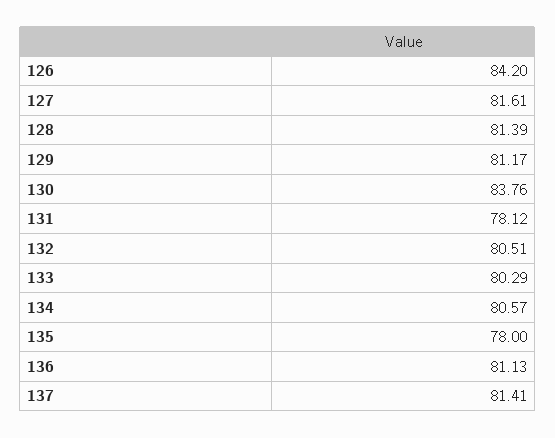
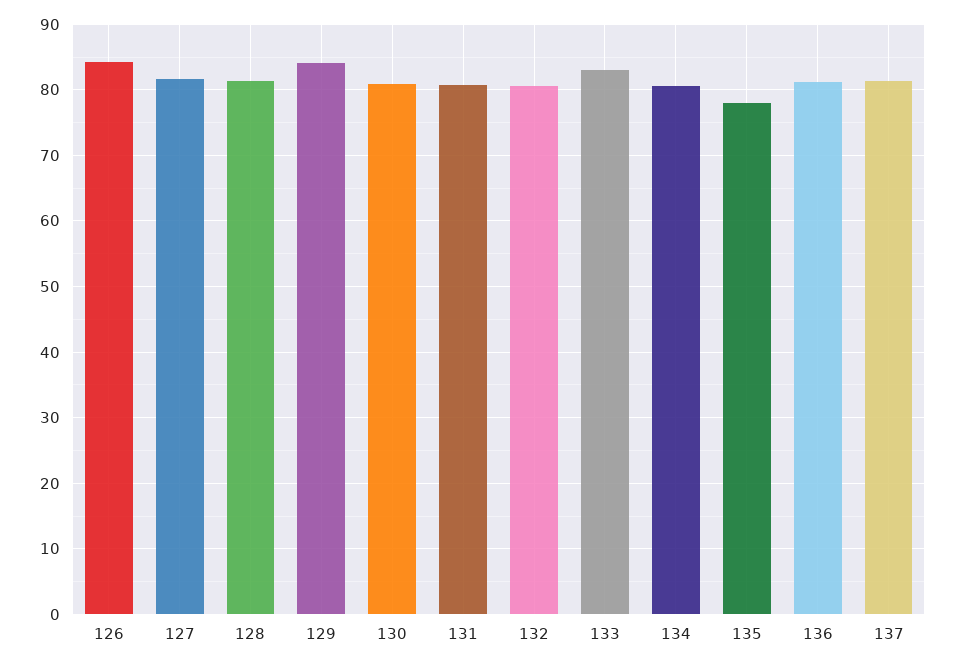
129: 81.17 -> 84
130: 83.76 -> 81
131: 78.12 -> 81
133: 80.29 -> 83

